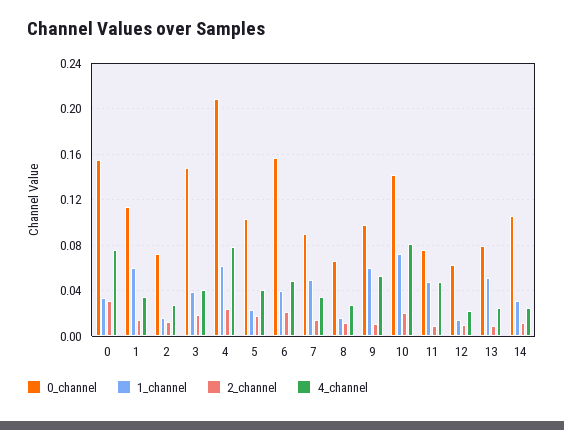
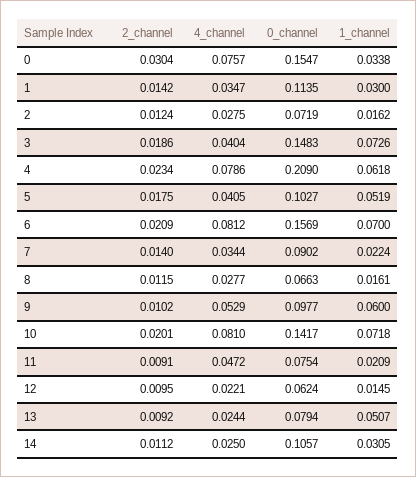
1_channel, 1: 0.06 -> 0.03
1_channel, 3: 0.04 -> 0.0726
1_channel, 5: 0.02 -> 0.0519
1_channel, 6: 0.04 -> 0.07
4_channel, 6: 0.05 -> 0.0812
1_channel, 7: 0.05 -> 0.0224
1_channel, 11: 0.05 -> 0.0209

